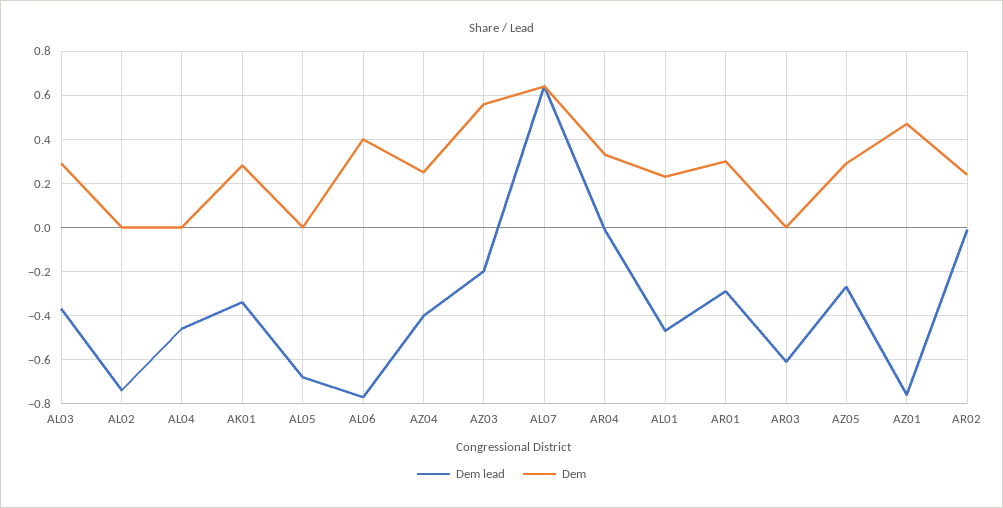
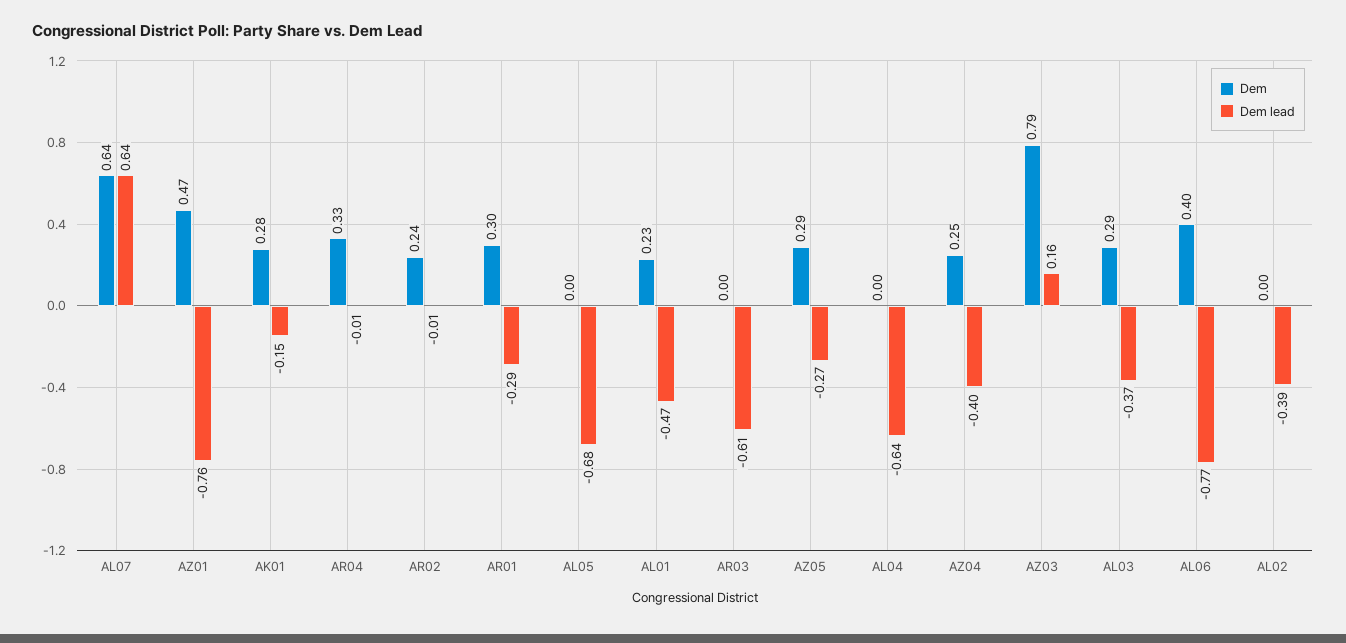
Dem lead, AL02: -0.75 -> -0.39
Dem lead, AL04: -0.45 -> -0.64
Dem lead, AK01: -0.35 -> -0.15
Dem lead, AZ03: -0.2 -> 0.16
Dem, AZ03: 0.55 -> 0.79

